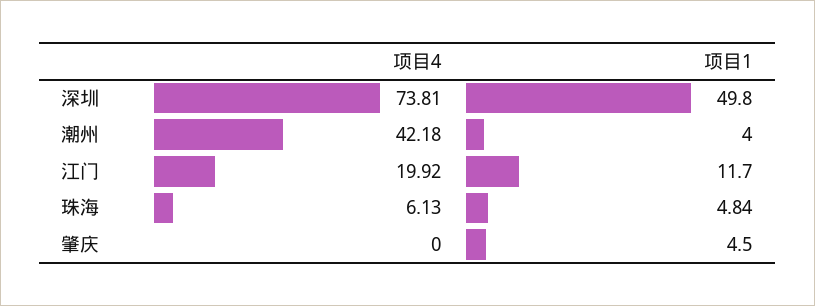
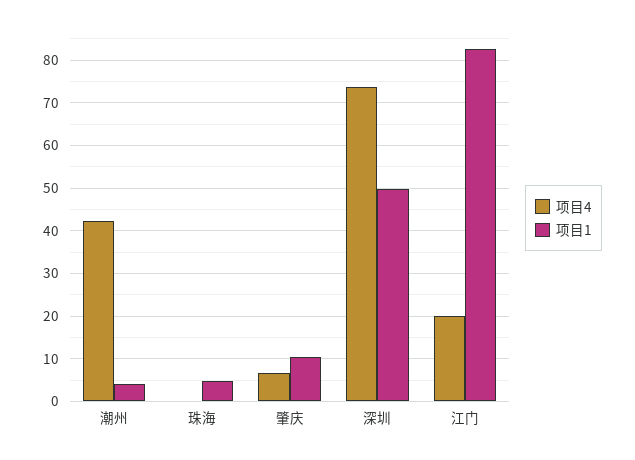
项目1, 江门: 11.7 -> 82
项目4, 珠海: 6.13 -> 0
项目4, 肇庆: 0 -> 6
项目1, 肇庆: 4.5 -> 10

